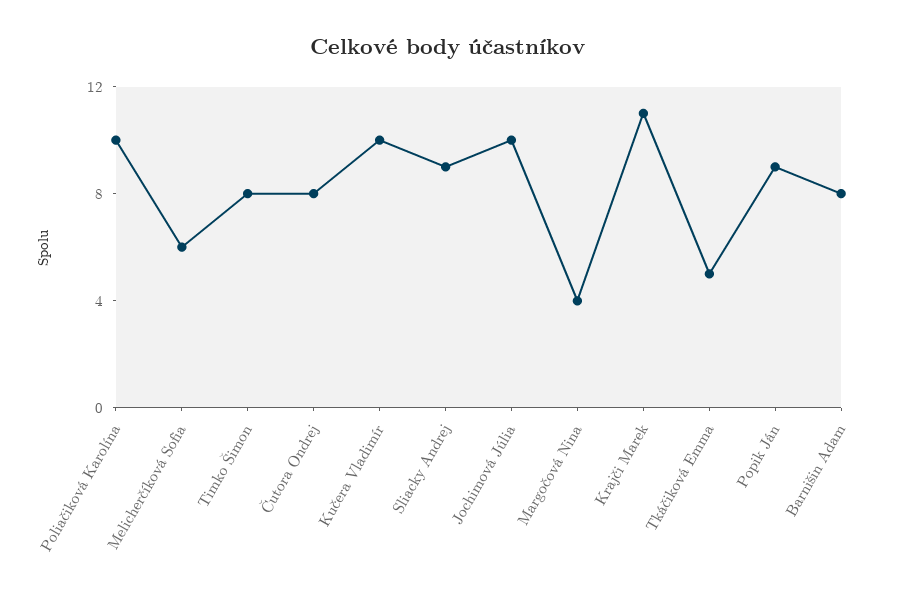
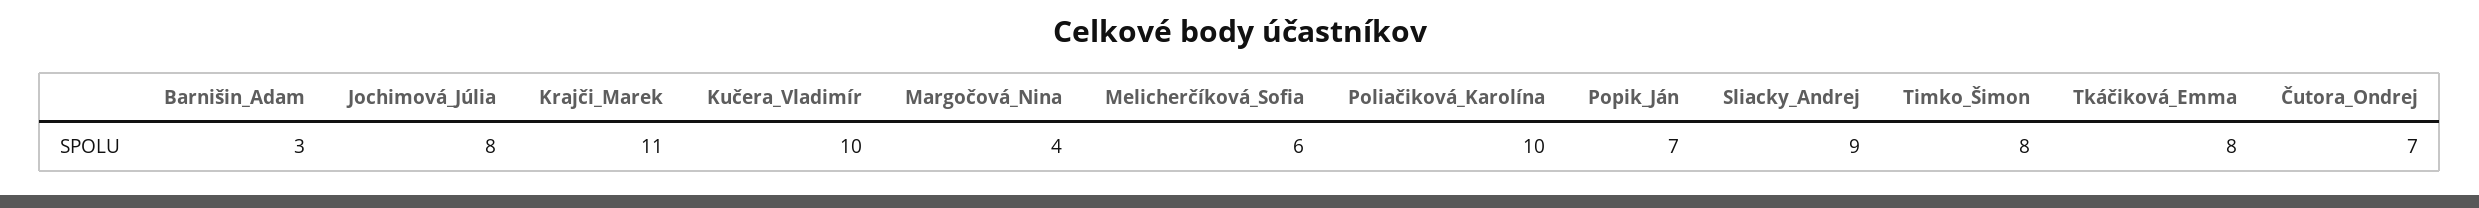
Čutora Ondrej: 8 -> 7
Jochimová Júlia: 10 -> 8
Tkáčiková Emma: 5 -> 8
Popik Ján: 9 -> 7
Barnišin Adam: 8 -> 3

